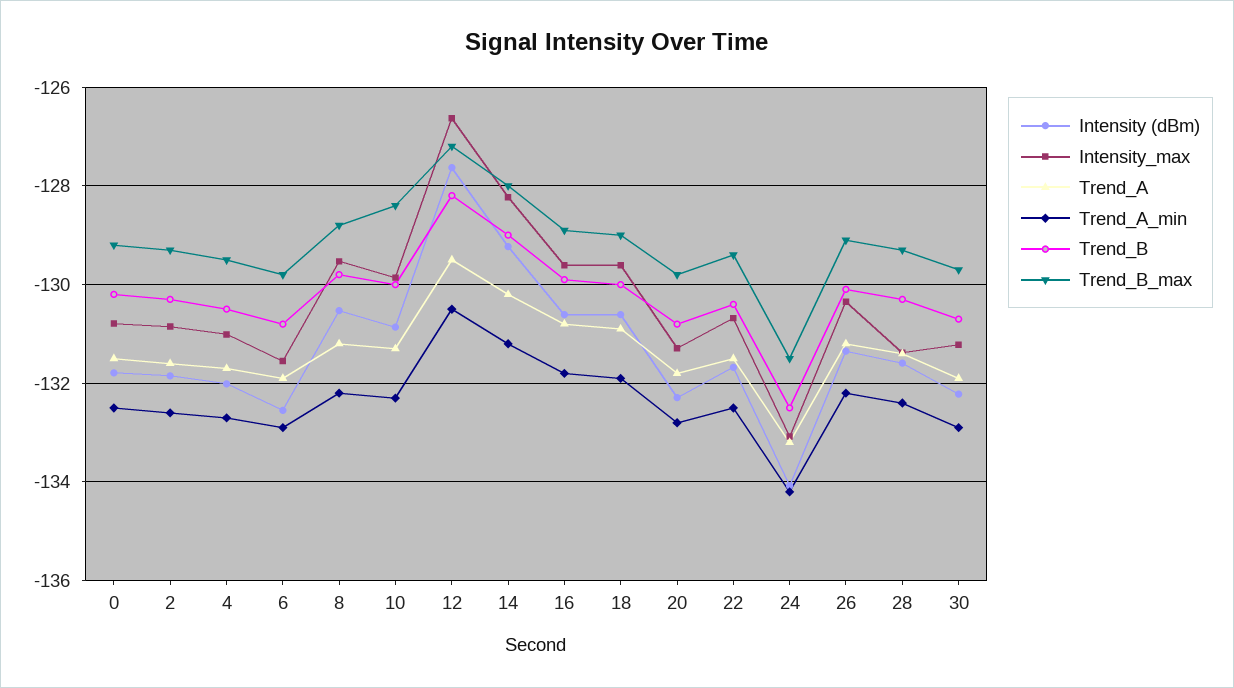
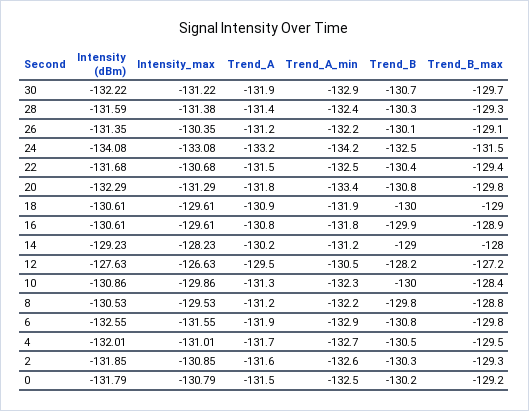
Trend_A_min, 20: -132.8 -> -133.4

